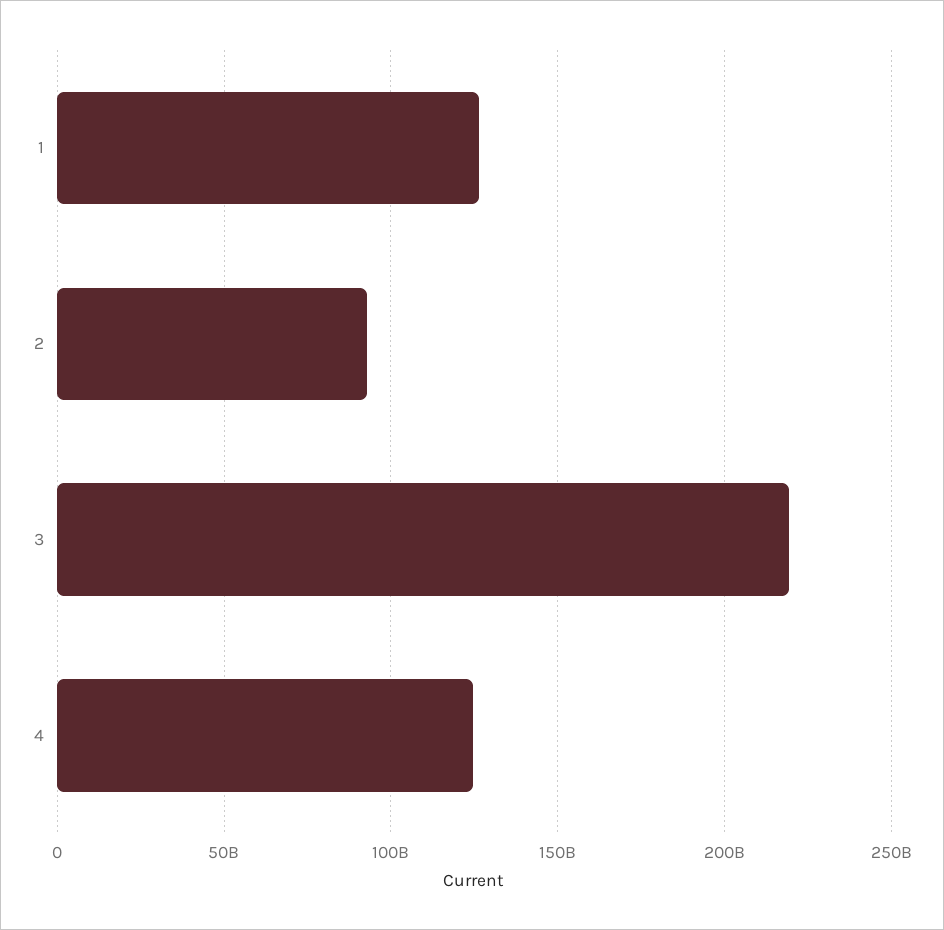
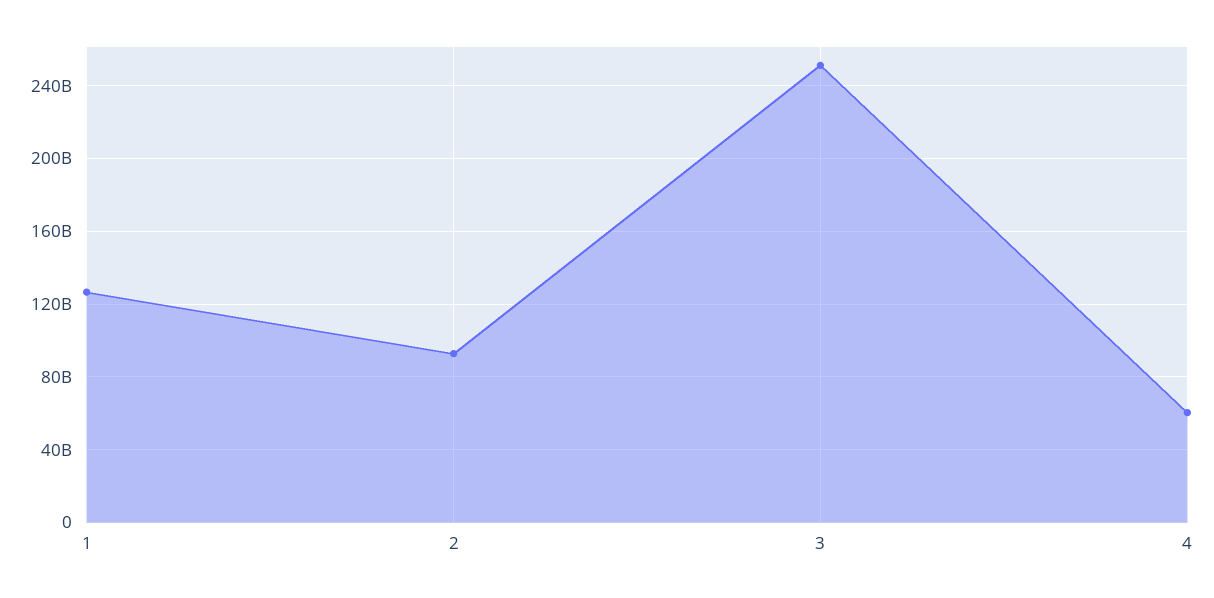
3: 220000000000 -> 250000000000
4: 125000000000 -> 60000000000

